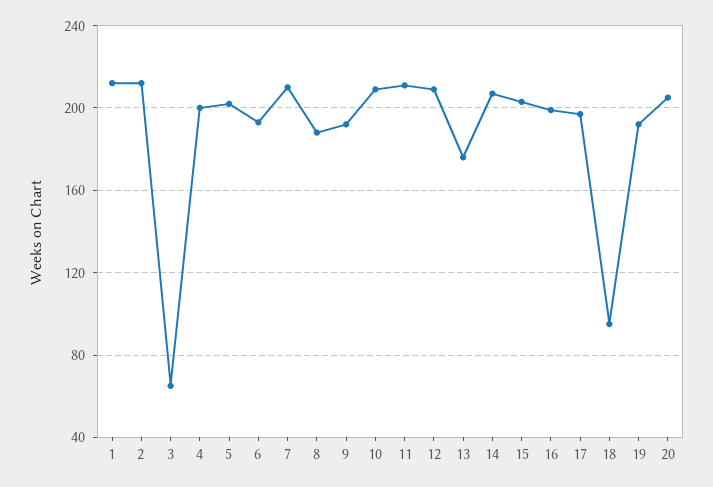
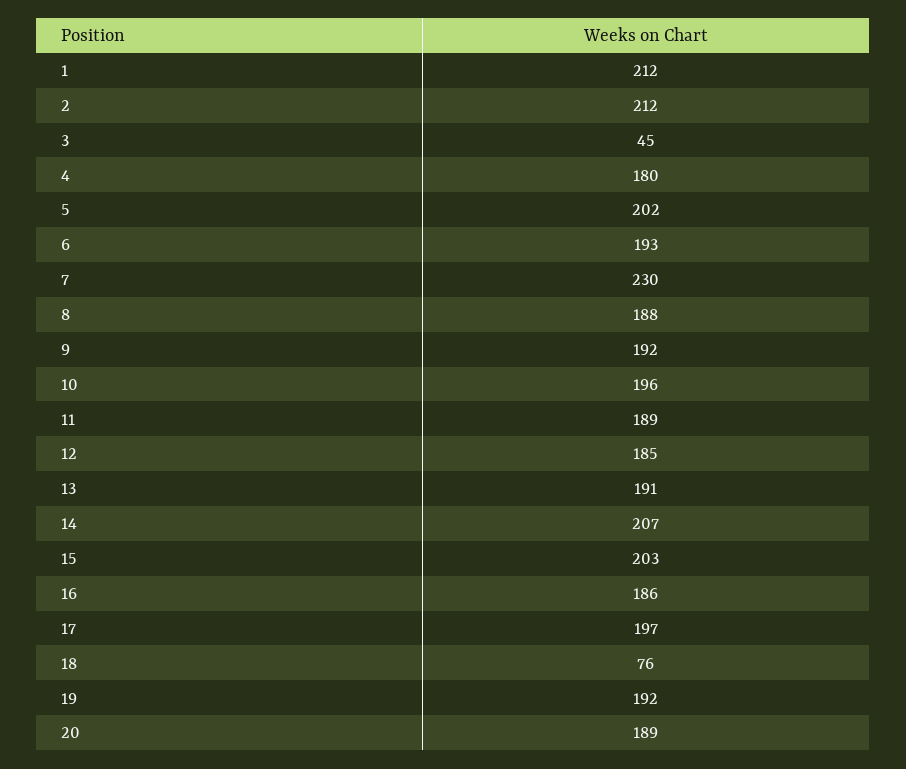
3: 65 -> 45
4: 200 -> 180
7: 210 -> 230
10: 210 -> 196
11: 210 -> 189
12: 210 -> 185
13: 175 -> 191
16: 200 -> 186
18: 95 -> 76
20: 205 -> 189

